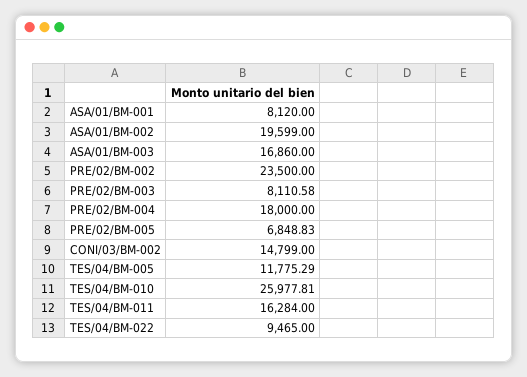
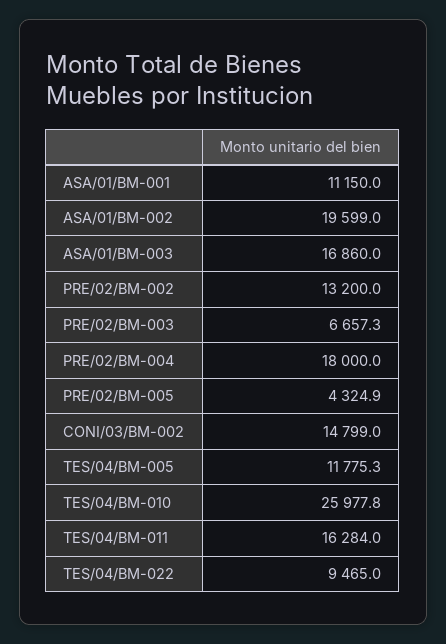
ASA/01/BM-001: 8120 -> 11150
PRE/02/BM-002: 23500 -> 13200
PRE/02/BM-003: 8110.58 -> 6657.3
PRE/02/BM-005: 6848.83 -> 4324.9

